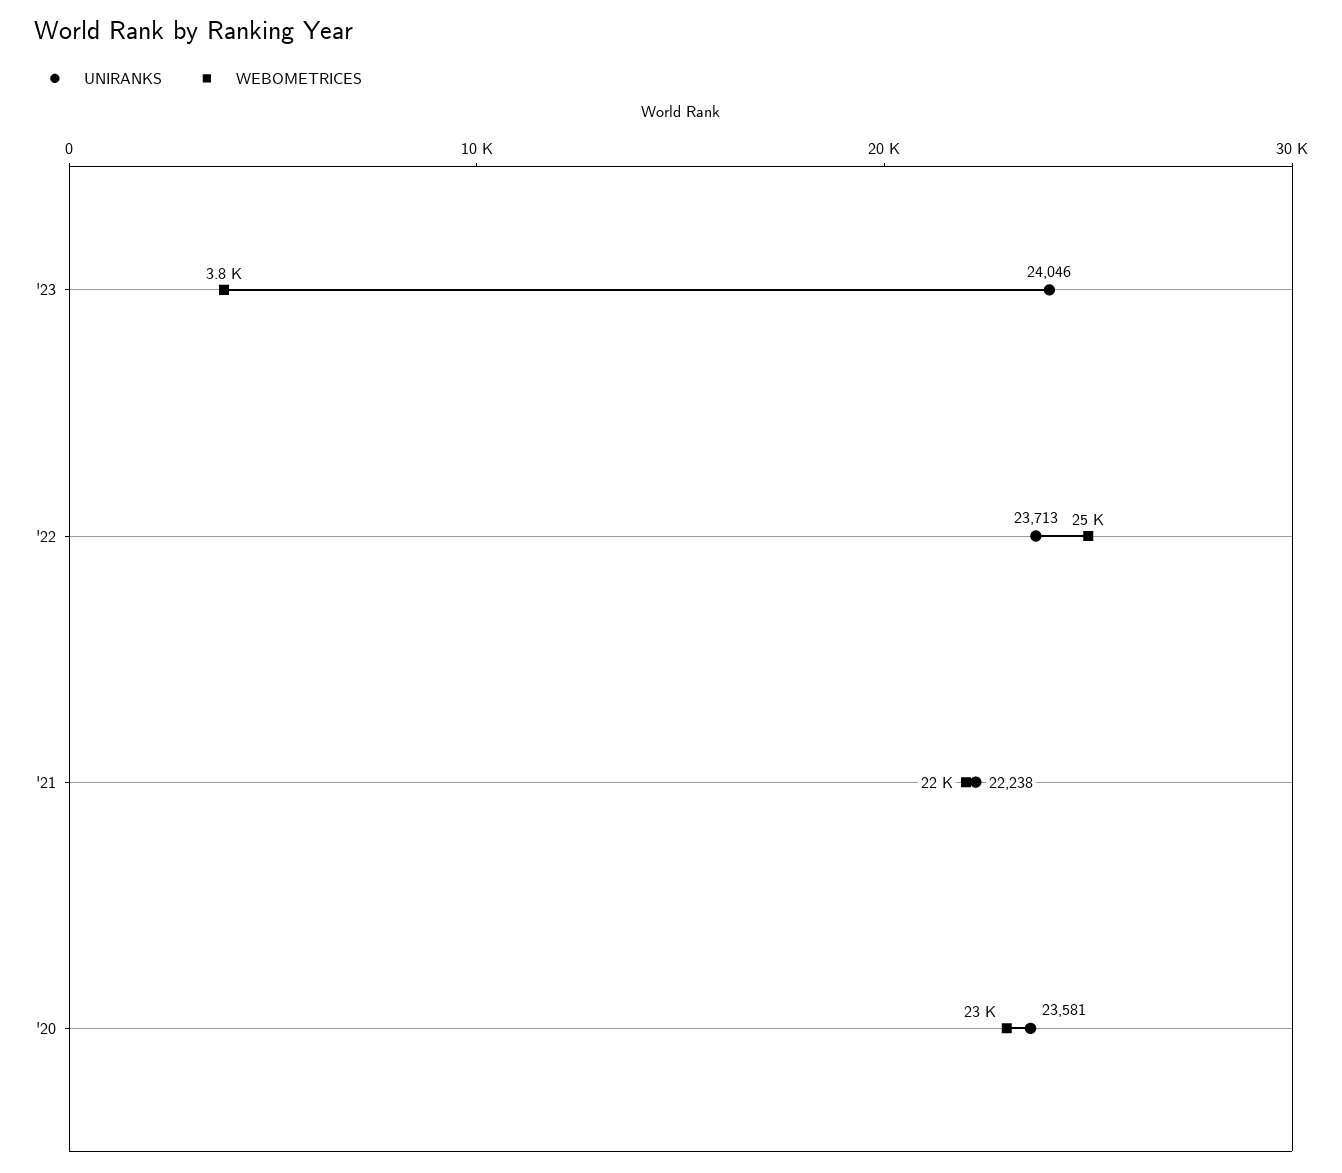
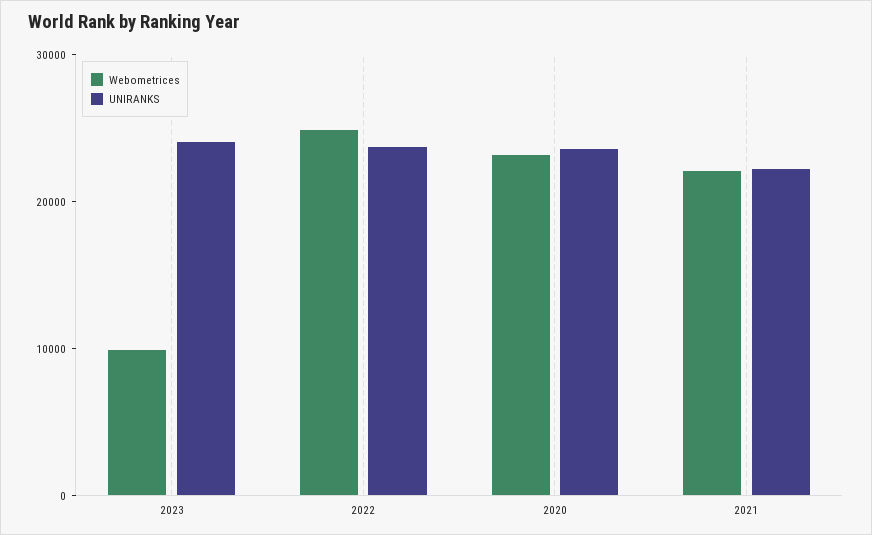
WEBOMETRICES, '23: 3800 -> 10000

